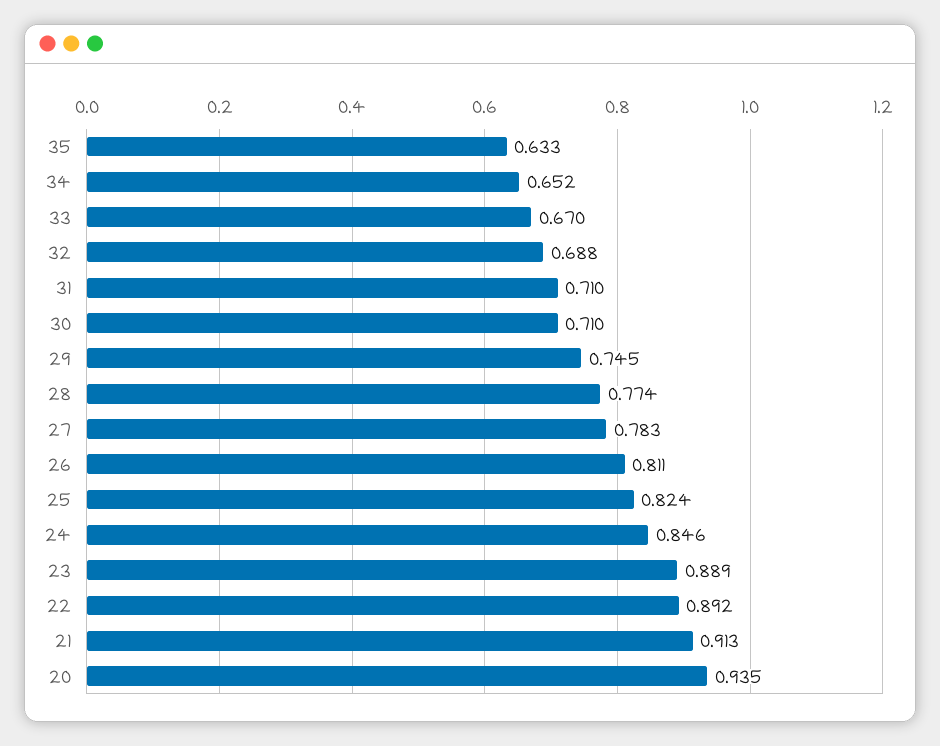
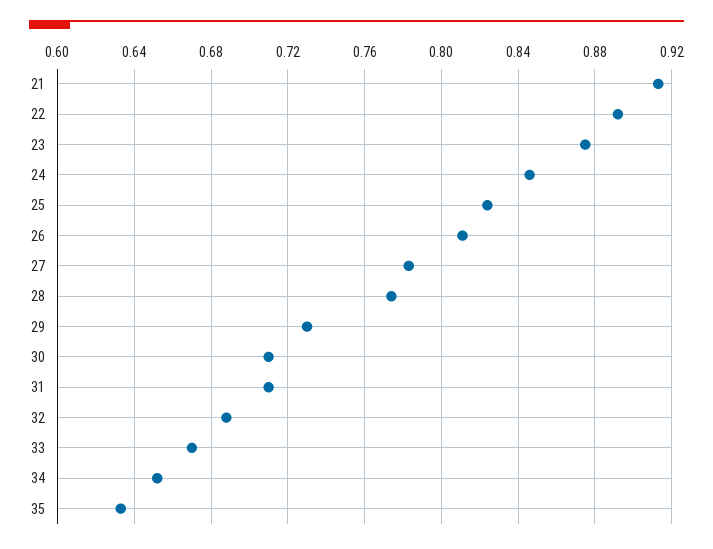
29: 0.745 -> 0.73
23: 0.889 -> 0.875
20: 0.935 -> none

